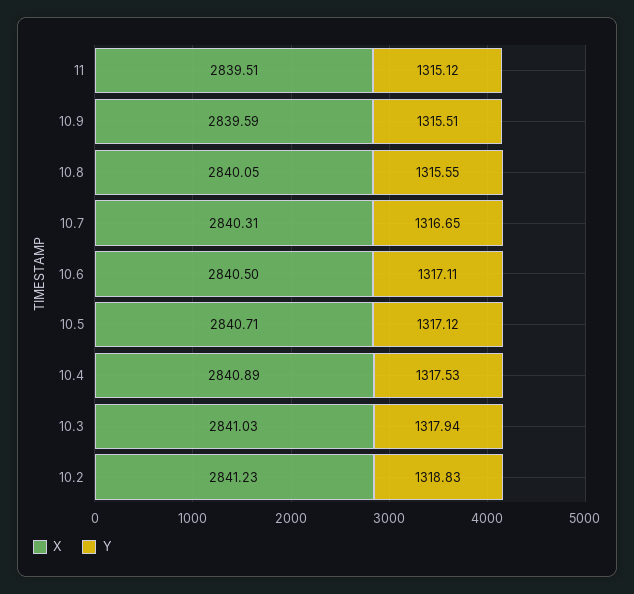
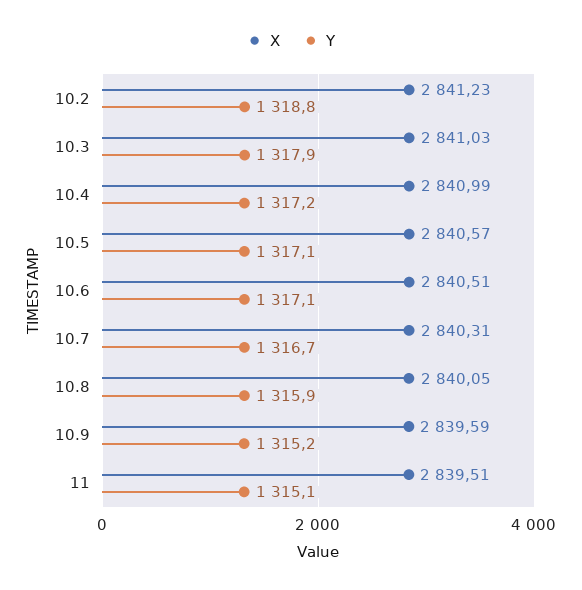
Y, 10.9: 1315.51 -> 1315.2
Y, 10.8: 1315.55 -> 1315.9
X, 10.6: 2840.5 -> 2840.51
X, 10.5: 2840.71 -> 2840.57
X, 10.4: 2840.89 -> 2840.99
Y, 10.4: 1317.53 -> 1317.2

